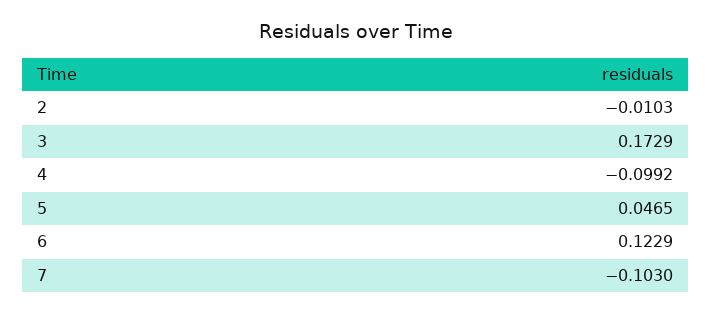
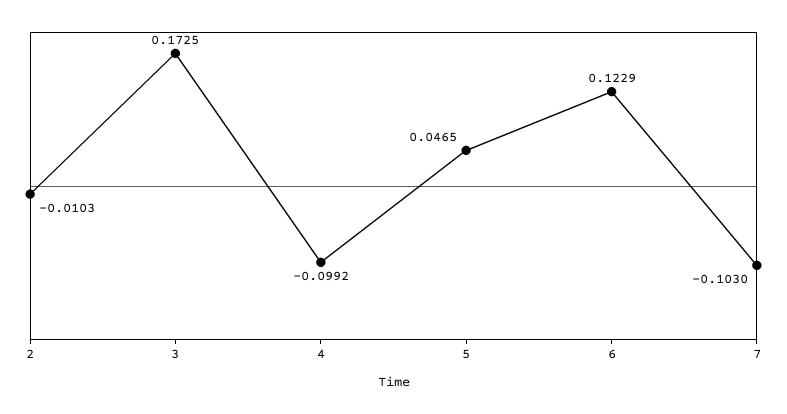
3: 0.1729 -> 0.1725

